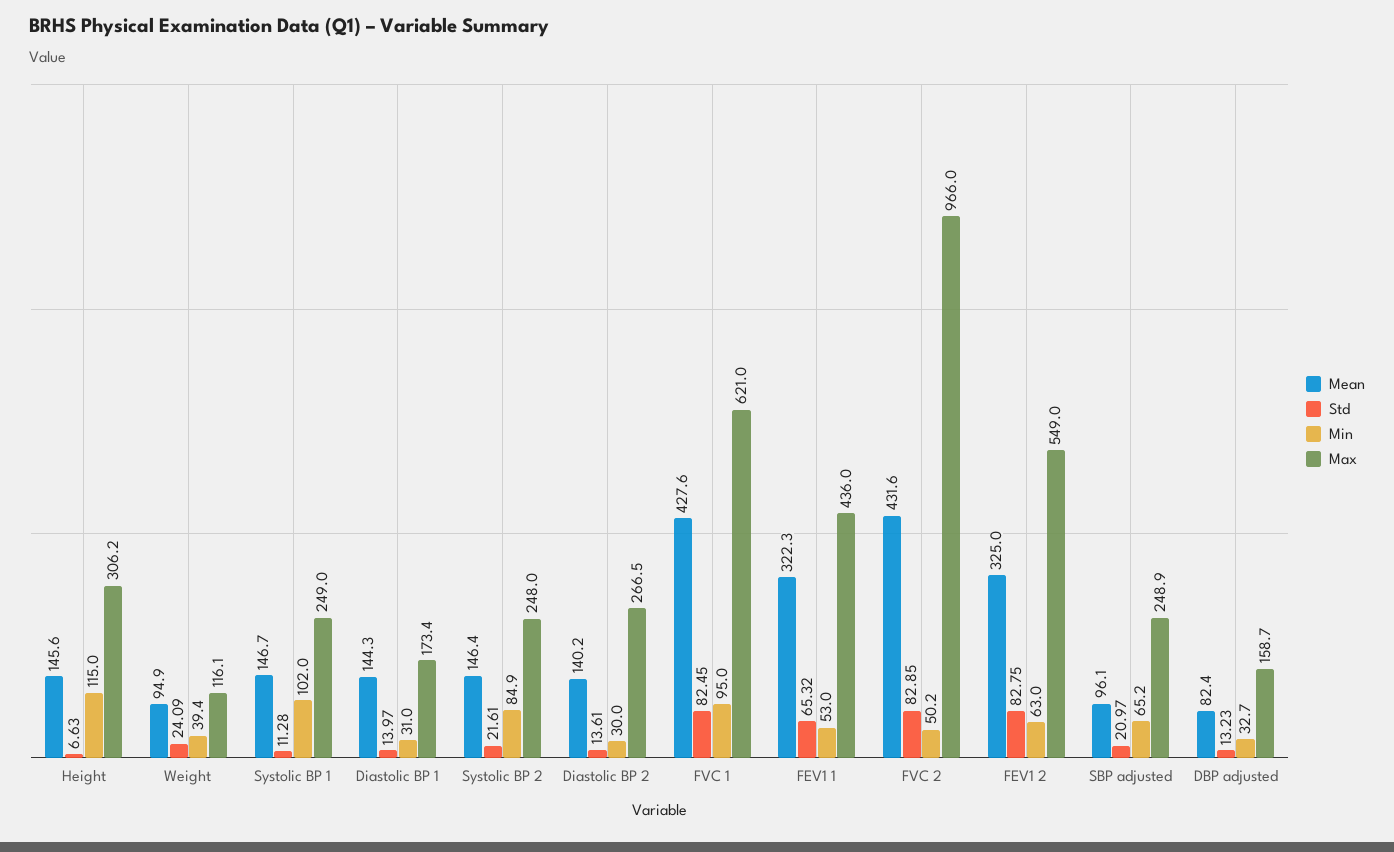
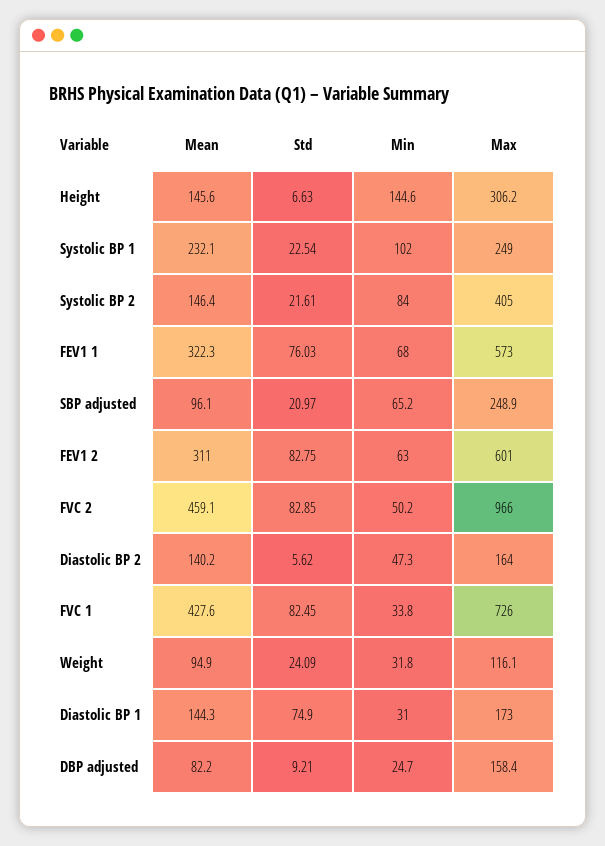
Min, Height: 115 -> 144.6
Min, Weight: 39.4 -> 31.8
Mean, Systolic BP 1: 146.7 -> 232.1
Std, Systolic BP 1: 11.28 -> 22.54
Std, Diastolic BP 1: 13.97 -> 74.9
Max, Diastolic BP 1: 173.4 -> 173
Min, Systolic BP 2: 84.9 -> 84
Max, Systolic BP 2: 248 -> 405
Std, Diastolic BP 2: 13.61 -> 5.62
Min, Diastolic BP 2: 30 -> 47.3
Max, Diastolic BP 2: 266.5 -> 164
Min, FVC 1: 95 -> 33.8
Max, FVC 1: 621 -> 726
Std, FEV1 1: 65.32 -> 76.03
Min, FEV1 1: 53 -> 68
Max, FEV1 1: 436 -> 573
Mean, FVC 2: 431.6 -> 459.1
Mean, FEV1 2: 325 -> 311
Max, FEV1 2: 549 -> 601
Mean, DBP adjusted: 82.4 -> 82.2
Std, DBP adjusted: 13.23 -> 9.21
Min, DBP adjusted: 32.7 -> 24.7
Max, DBP adjusted: 158.7 -> 158.4

